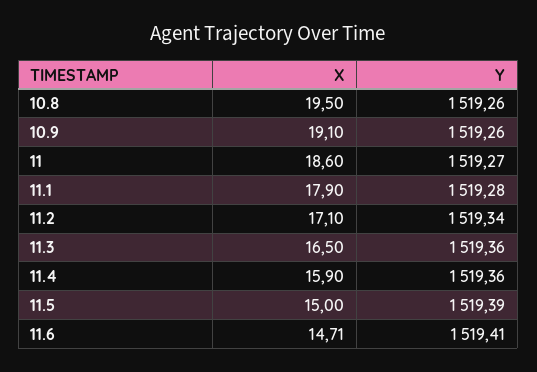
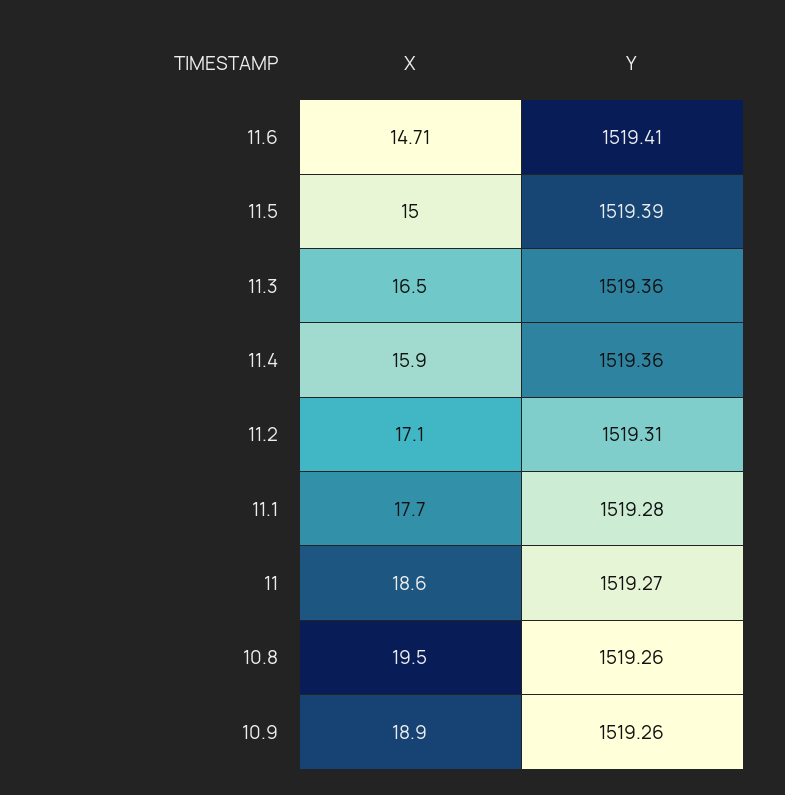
X, 10.9: 19.1 -> 18.9
X, 11.1: 17.9 -> 17.7
Y, 11.2: 1519.34 -> 1519.31

